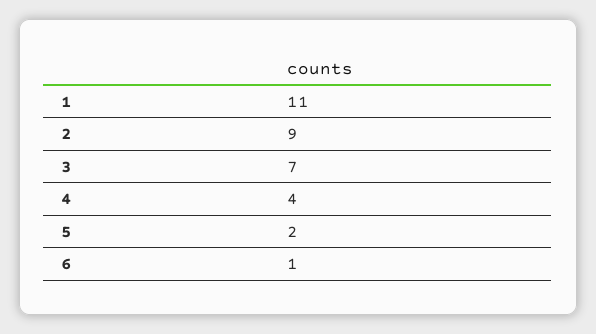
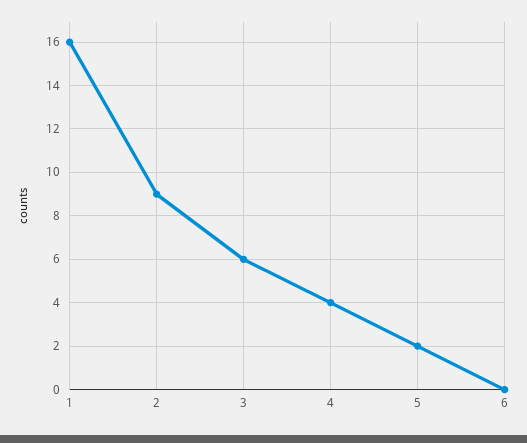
1: 11 -> 16
3: 7 -> 6
6: 1 -> 0

